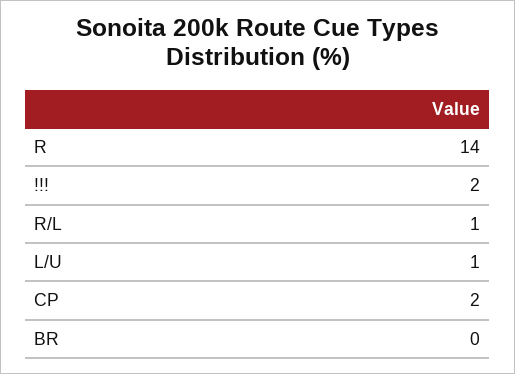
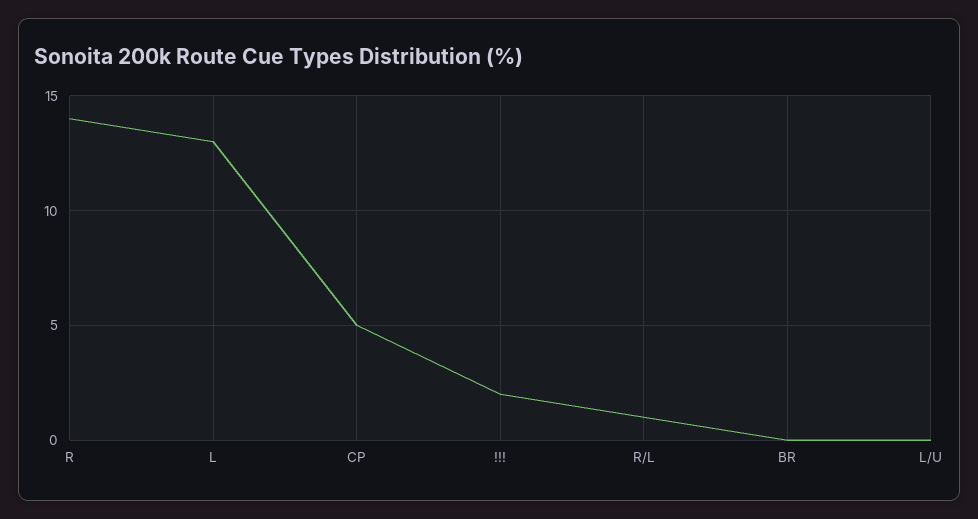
L/U: 1 -> 0
CP: 2 -> 5
L: none -> 13

